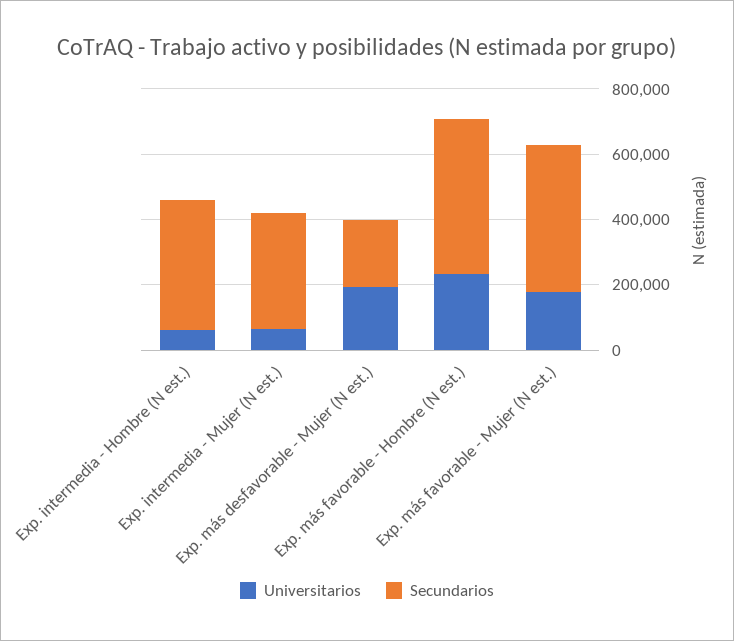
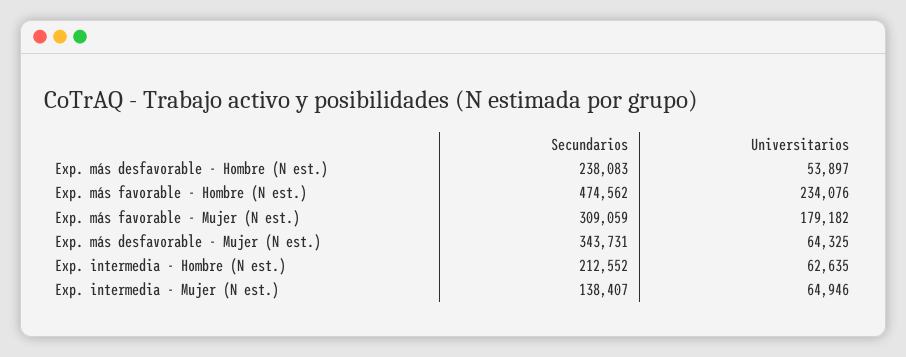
Secundarios, Exp. intermedia - Hombre (N est.): 400000 -> 212552
Secundarios, Exp. intermedia - Mujer (N est.): 350000 -> 138407
Universitarios, Exp. más desfavorable - Mujer (N est.): 200000 -> 64325
Secundarios, Exp. más desfavorable - Mujer (N est.): 200000 -> 343731
Secundarios, Exp. más favorable - Mujer (N est.): 450000 -> 309059
Secundarios, Exp. más desfavorable - Hombre (N est.): none -> 238083
Universitarios, Exp. más desfavorable - Hombre (N est.): none -> 53897

